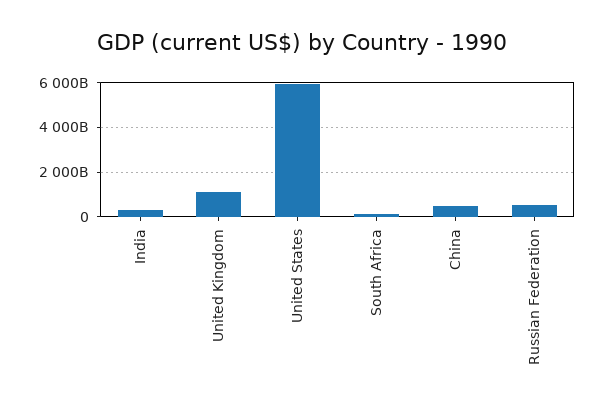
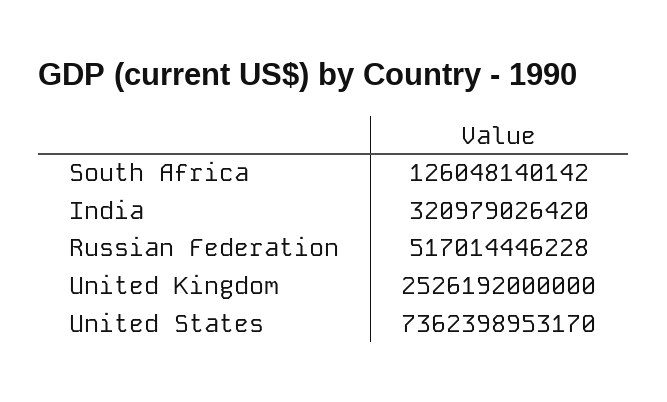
United Kingdom: 1000000000000 -> 2526192000000
United States: 6000000000000 -> 7362398953170
China: 500000000000 -> none

